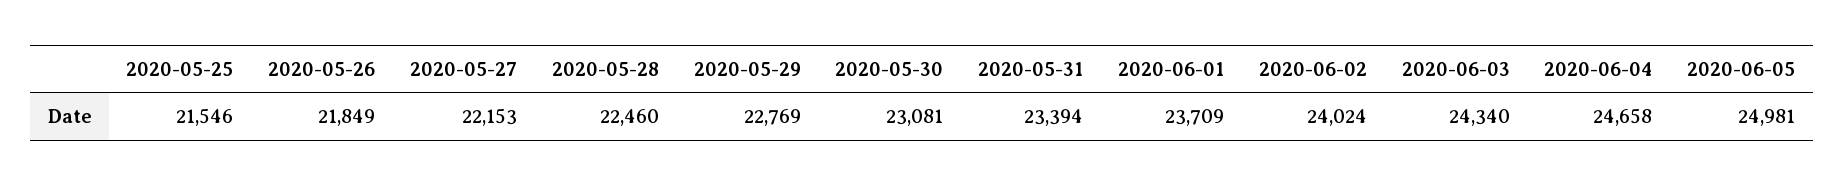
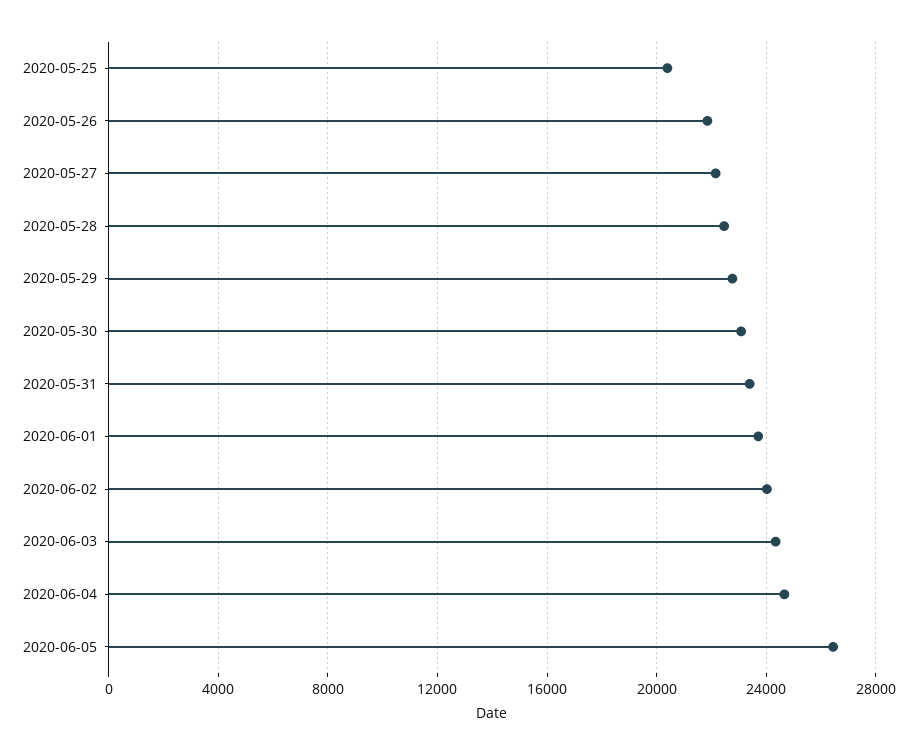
2020-05-25: 21546 -> 20500
2020-06-05: 24981 -> 26500

